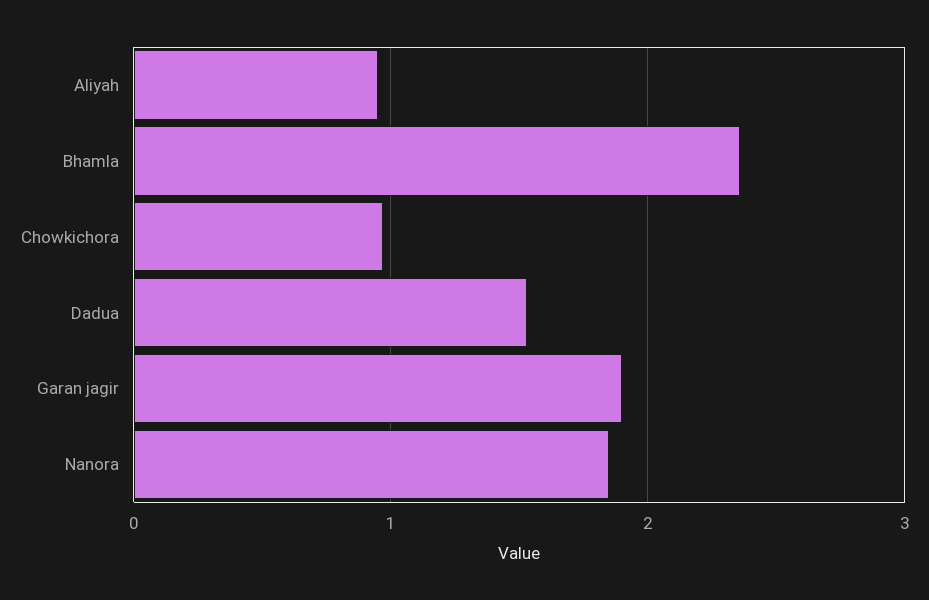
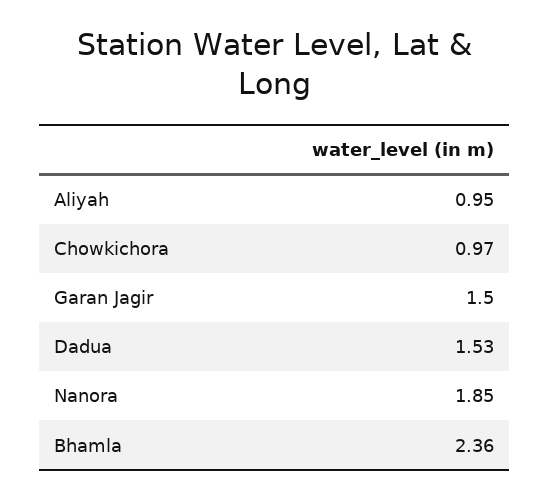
Garan jagir: 1.9 -> 1.5

